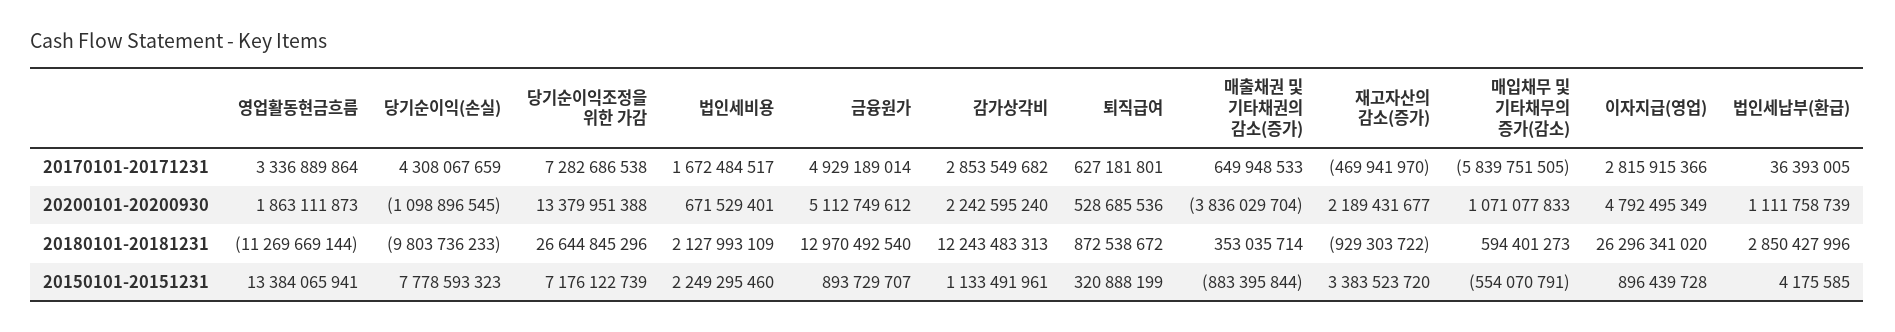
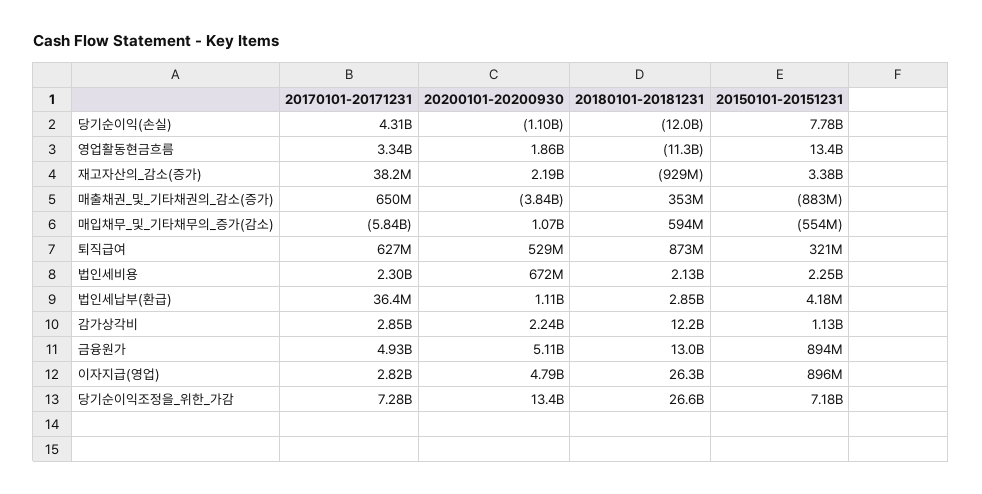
법인세비용, 20170101-20171231: 1672484517 -> 2300000000
재고자산의 감소(증가), 20170101-20171231: -469941970 -> 38200000
당기순이익(손실), 20180101-20181231: -9803736233 -> -12000000000

